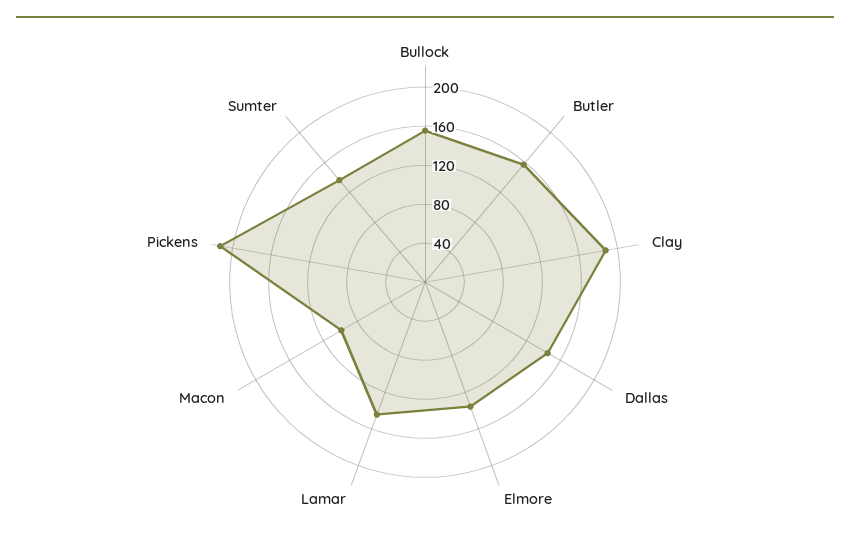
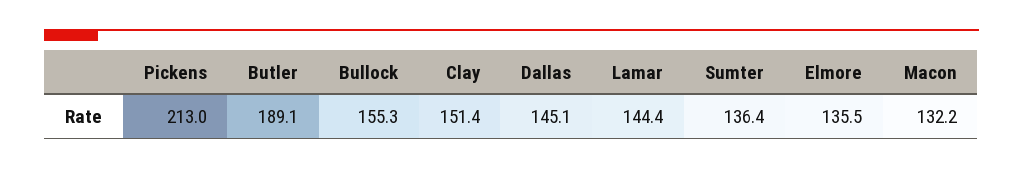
Butler: 160 -> 189.1
Clay: 190 -> 151.4
Macon: 100 -> 132.2

